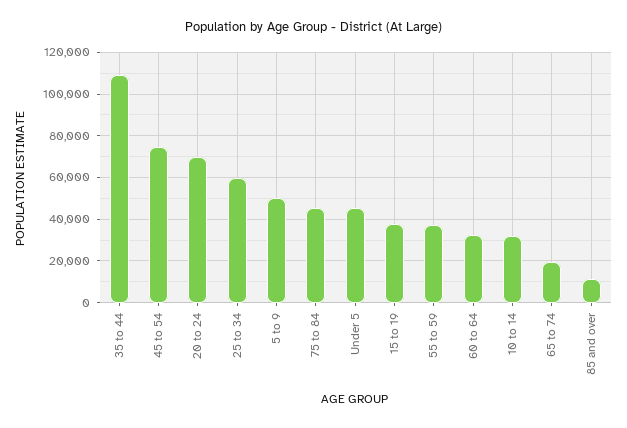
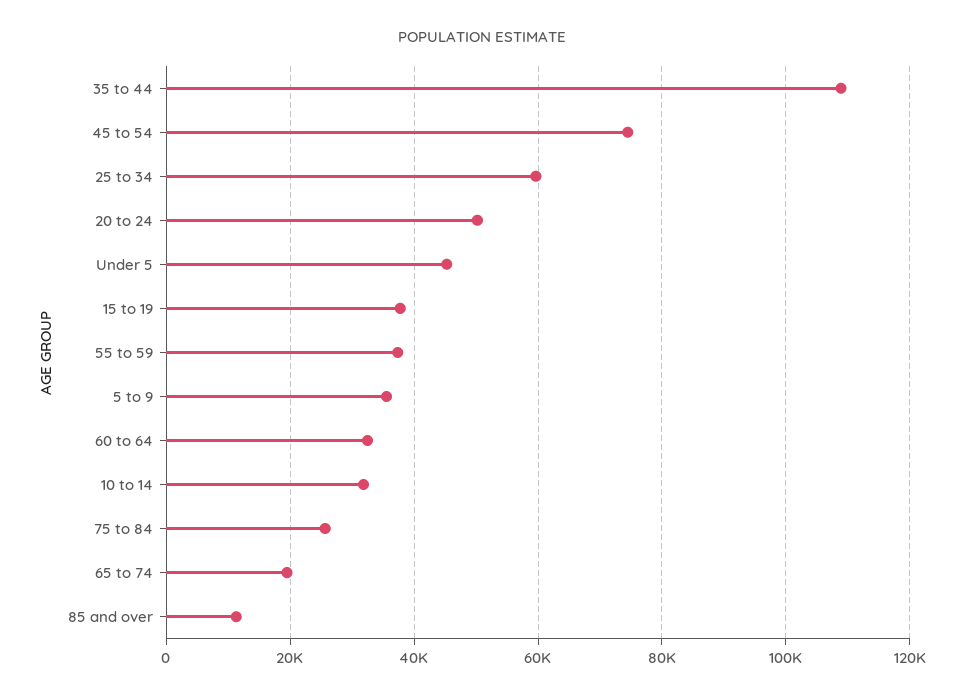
20 to 24: 70000 -> 50000
5 to 9: 50000 -> 36000
75 to 84: 45000 -> 26000

